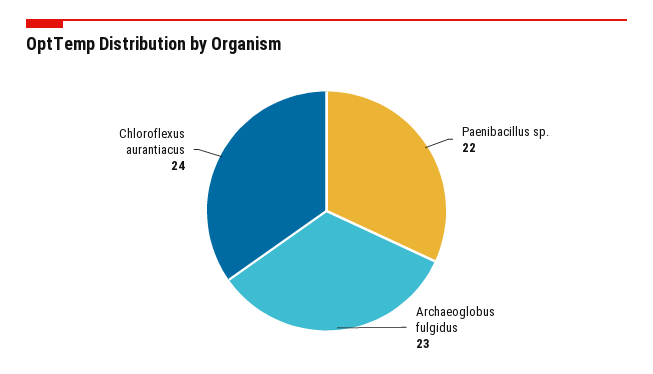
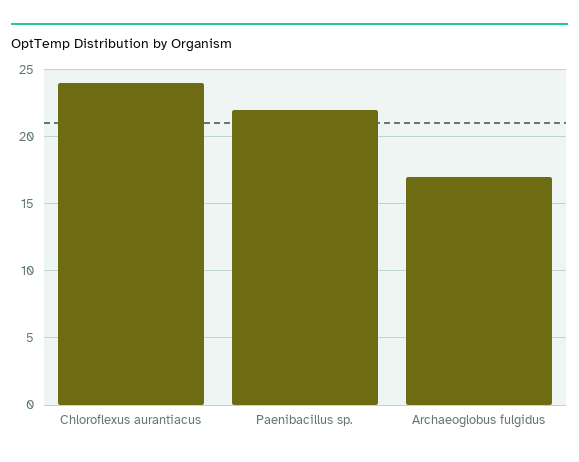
Archaeoglobus fulgidus: 23 -> 17

